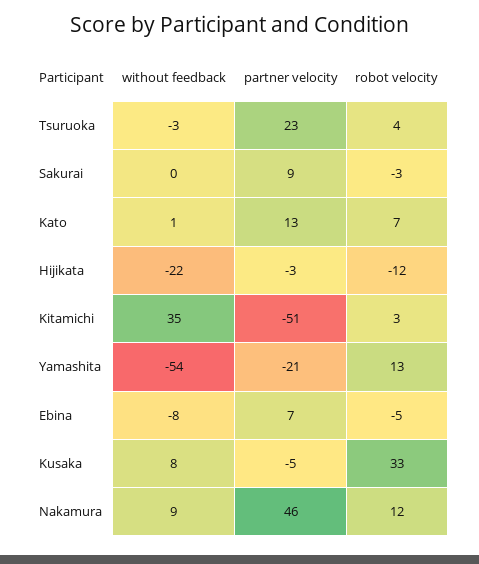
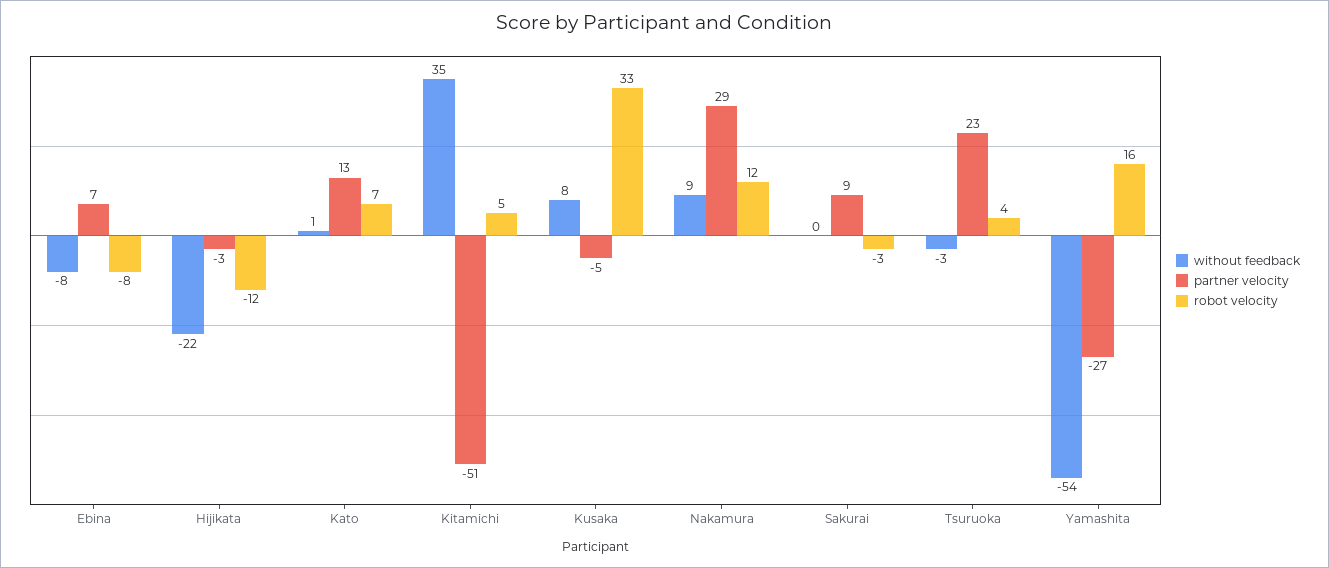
robot velocity, Kitamichi: 3 -> 5
partner velocity, Yamashita: -21 -> -27
robot velocity, Yamashita: 13 -> 16
robot velocity, Ebina: -5 -> -8
partner velocity, Nakamura: 46 -> 29

